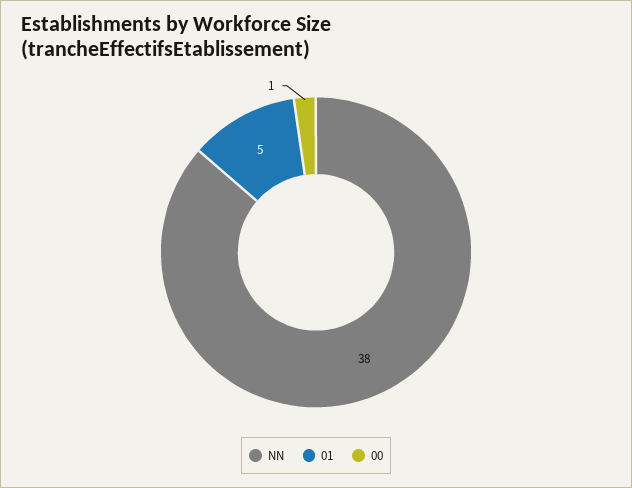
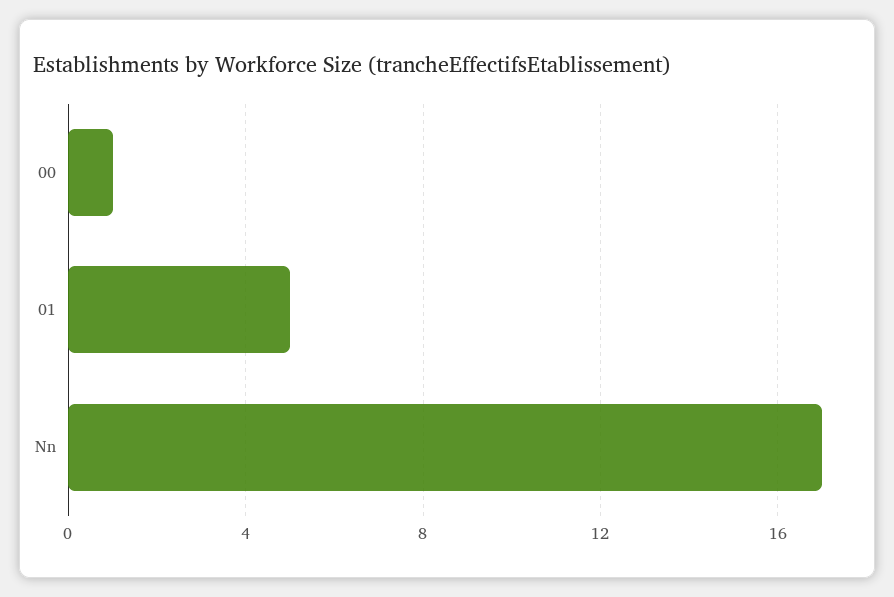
NN: 38 -> 17

